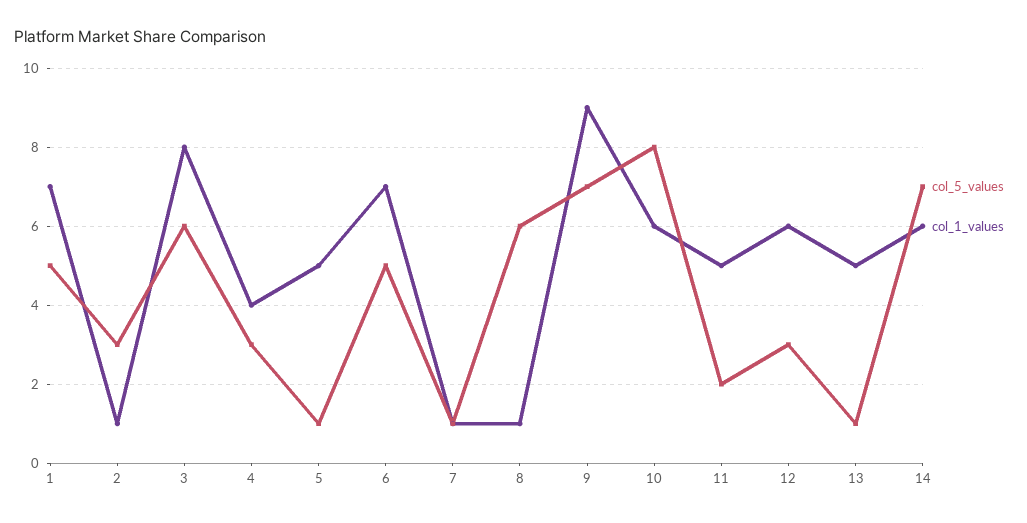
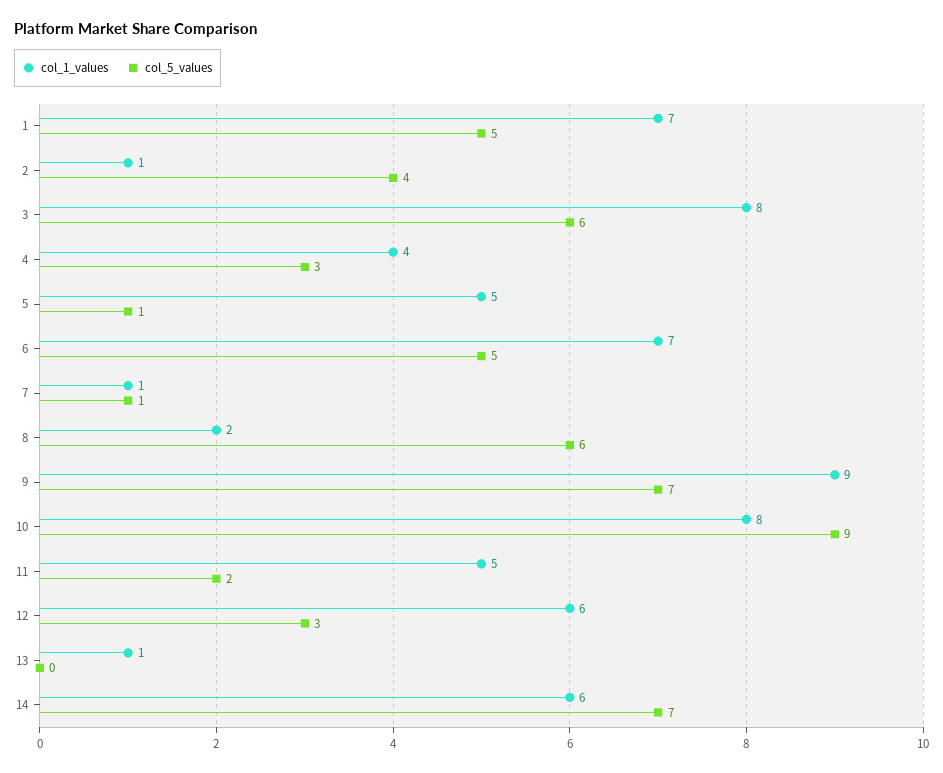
col_5_values, 2: 3 -> 4
col_1_values, 8: 1 -> 2
col_5_values, 10: 8 -> 9
col_1_values, 10: 6 -> 8
col_5_values, 13: 1 -> 0
col_1_values, 13: 5 -> 1

